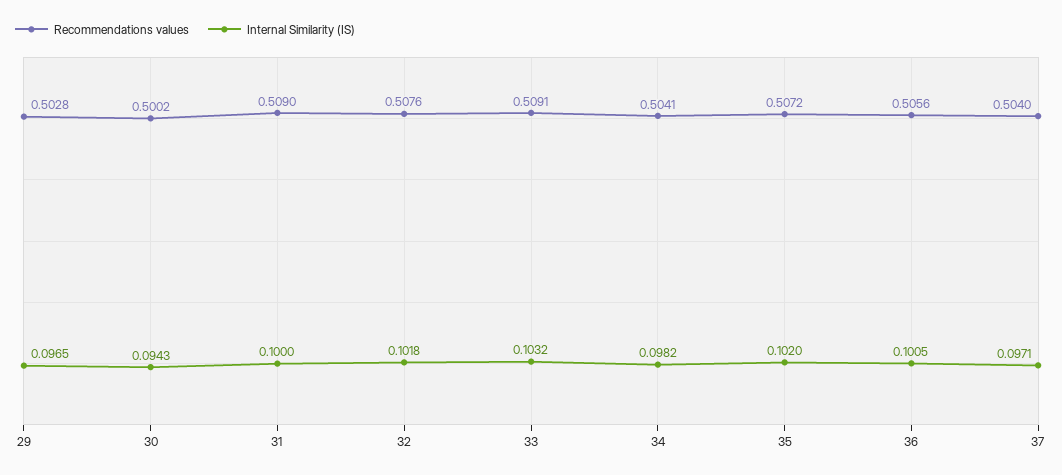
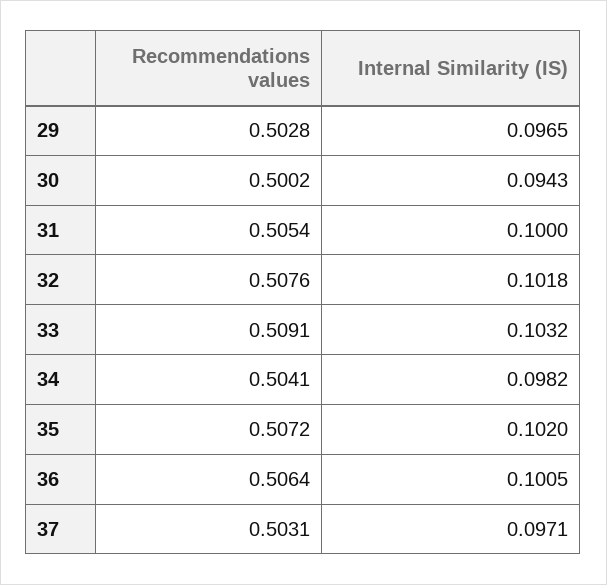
Recommendations values, 31: 0.509 -> 0.5054
Recommendations values, 36: 0.5056 -> 0.5064
Recommendations values, 37: 0.504 -> 0.5031

